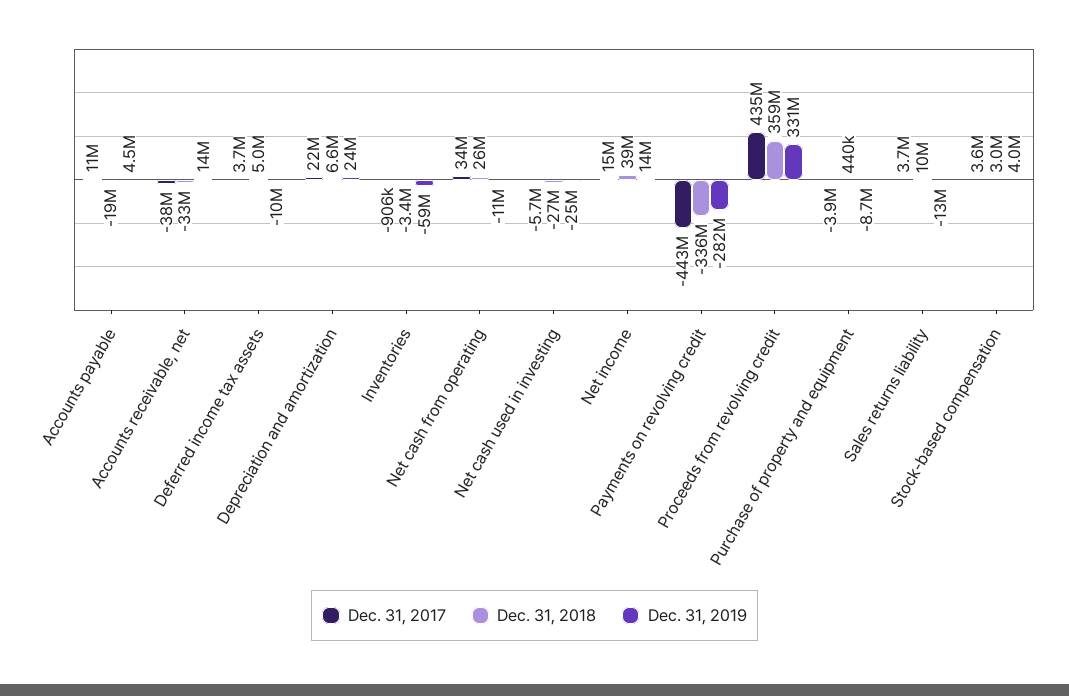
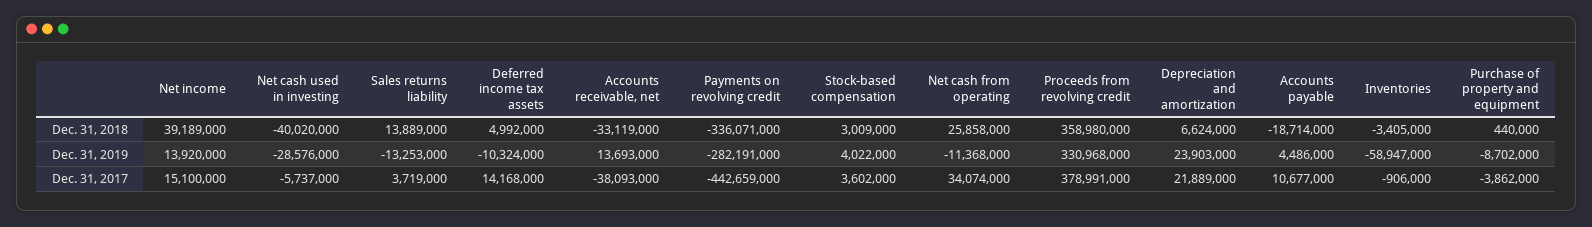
Dec. 31, 2017, Deferred income tax assets: 3700000 -> 14168000
Dec. 31, 2018, Net cash used in investing: -27000000 -> -40020000
Dec. 31, 2019, Net cash used in investing: -25000000 -> -28576000
Dec. 31, 2017, Proceeds from revolving credit: 435000000 -> 378991000
Dec. 31, 2018, Sales returns liability: 10000000 -> 13889000

